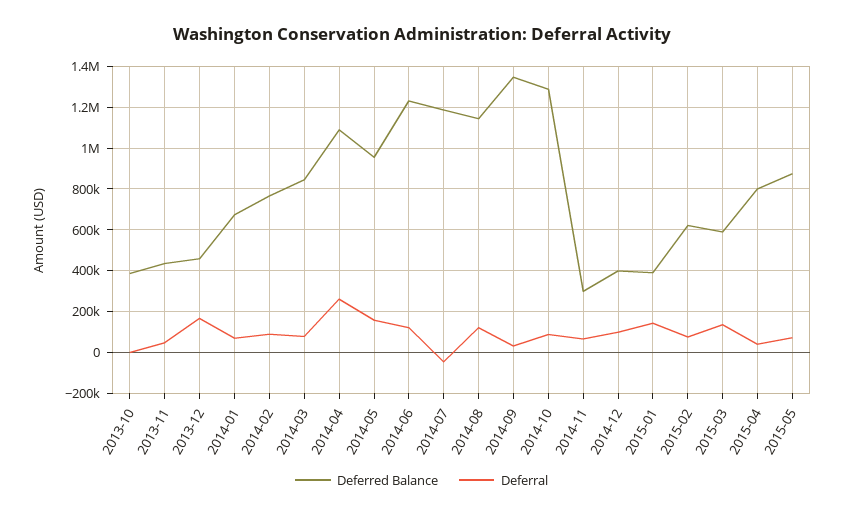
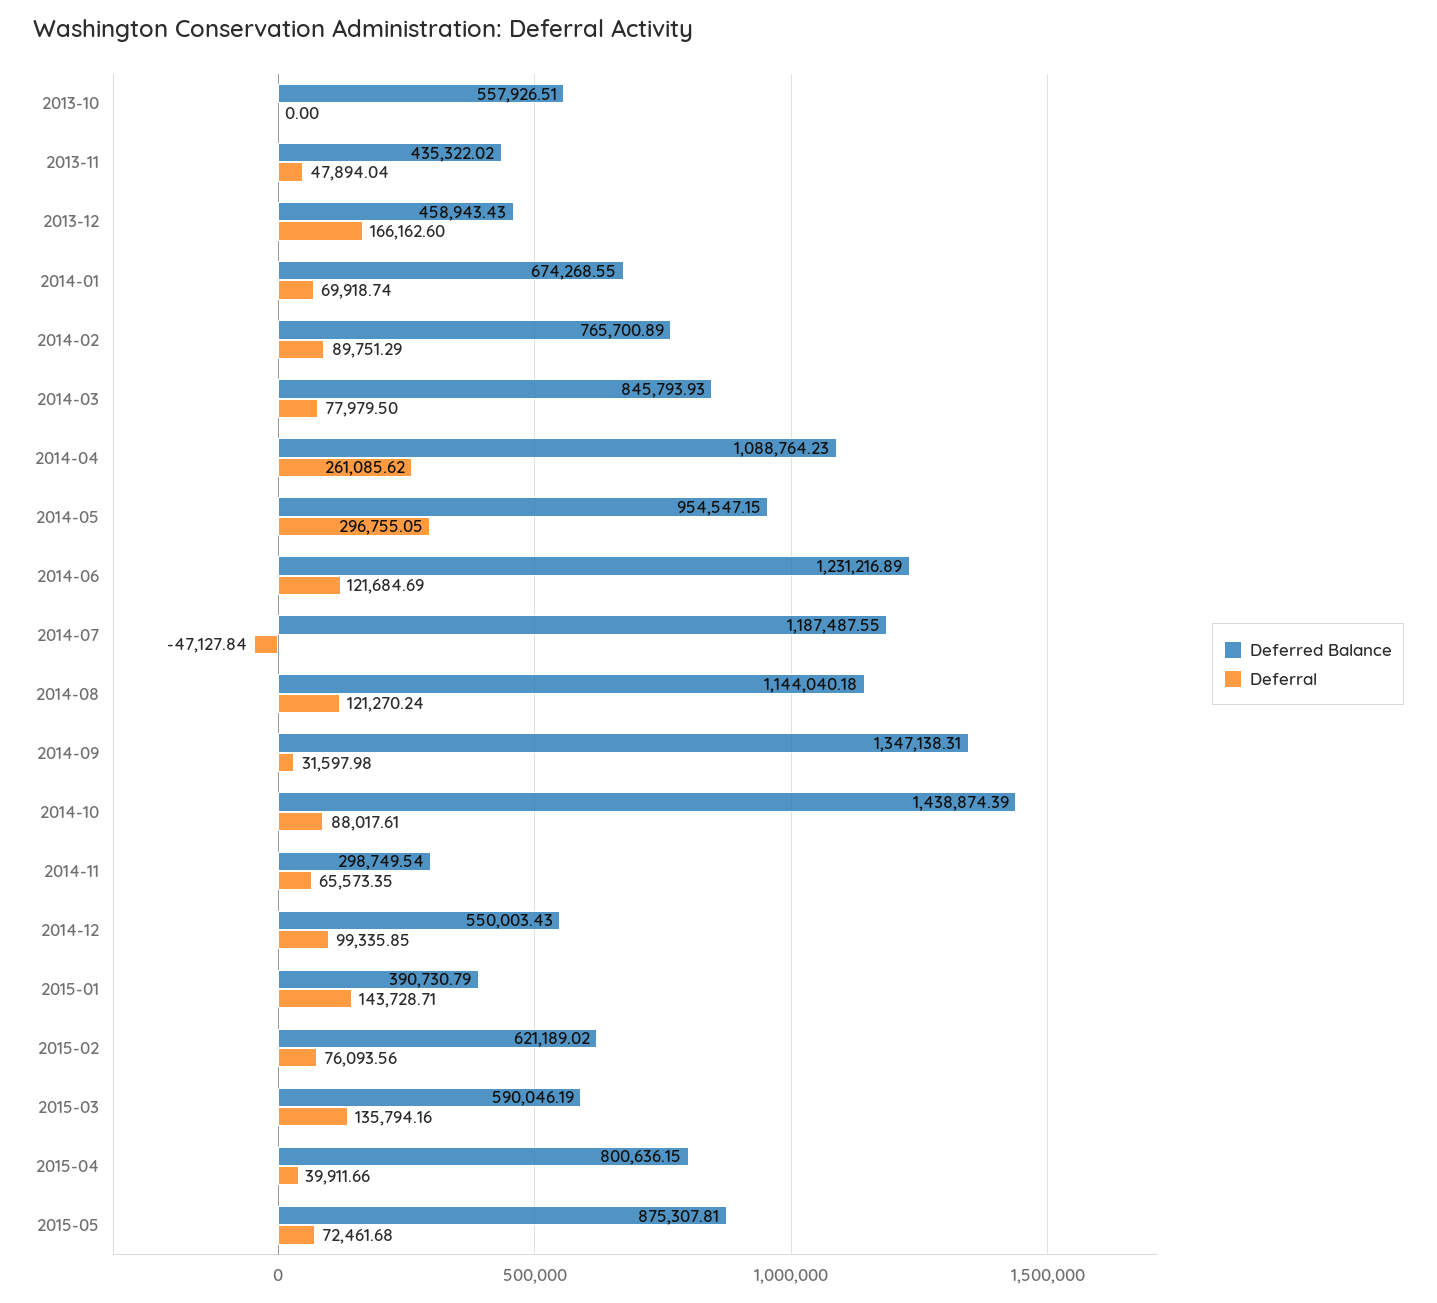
Deferred Balance, 2013-10: 400000 -> 557926.51
Deferral, 2014-05: 150000 -> 296755.05
Deferred Balance, 2014-10: 1300000 -> 1438874.39
Deferred Balance, 2014-12: 400000 -> 550003.43

